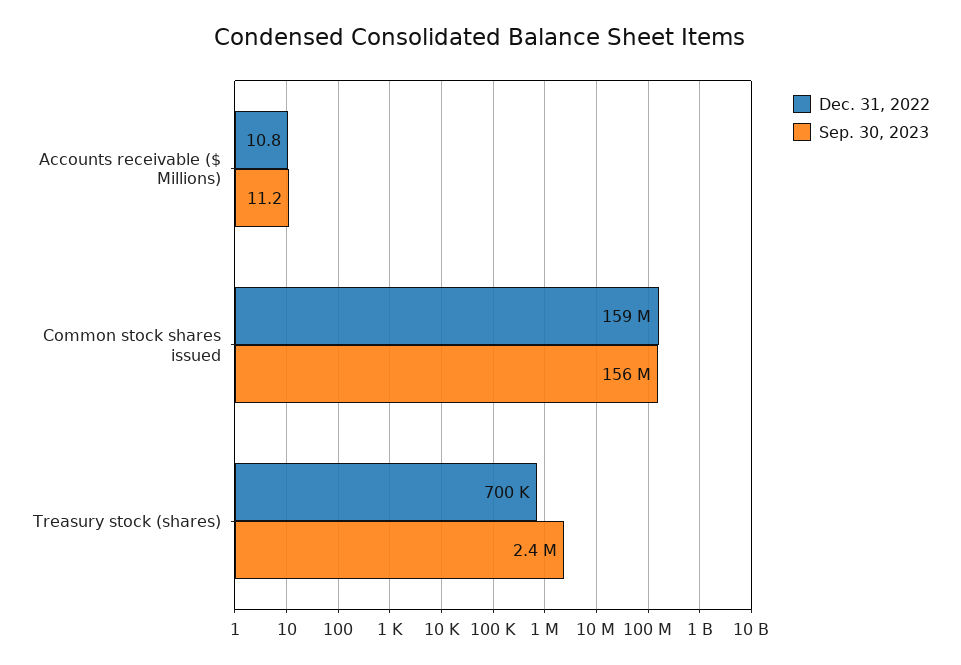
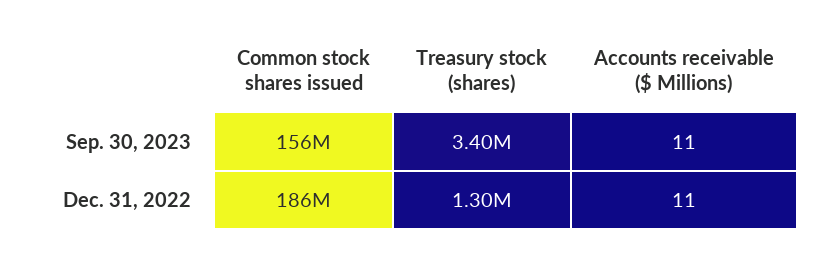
Dec. 31, 2022, Common stock shares issued: 159000000 -> 186000000
Dec. 31, 2022, Treasury stock (shares): 700000 -> 1300000
Sep. 30, 2023, Treasury stock (shares): 2400000 -> 3400000

